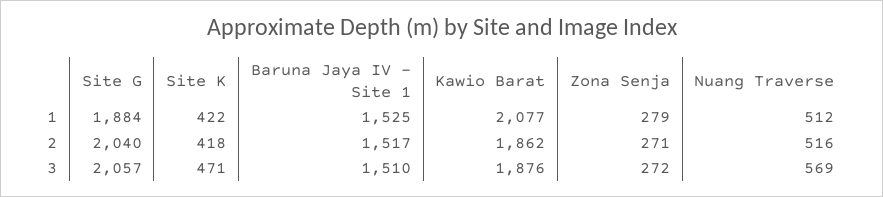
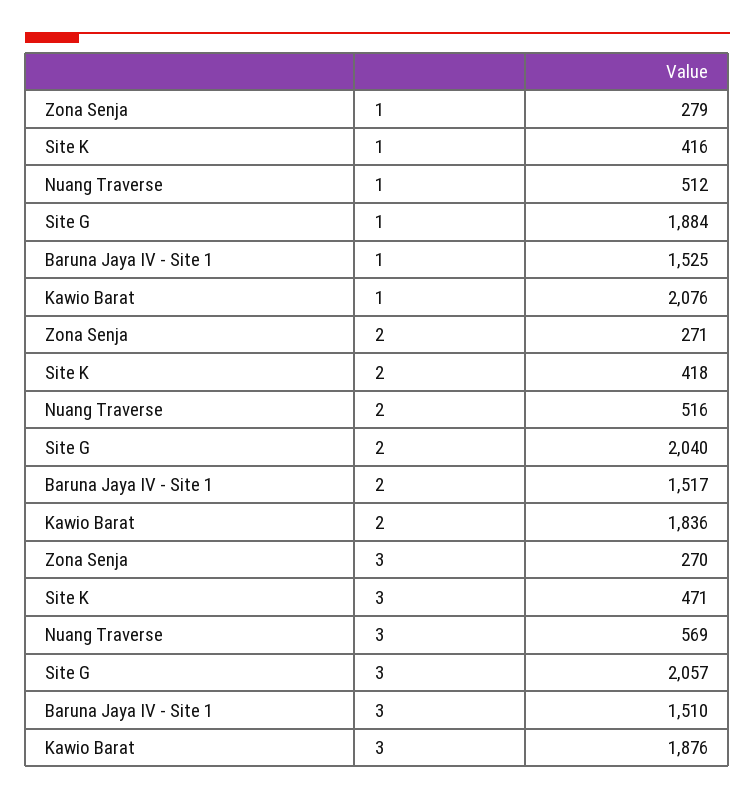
Site K, 1: 422 -> 416
Kawio Barat, 1: 2077 -> 2076
Kawio Barat, 2: 1862 -> 1836
Zona Senja, 3: 272 -> 270

